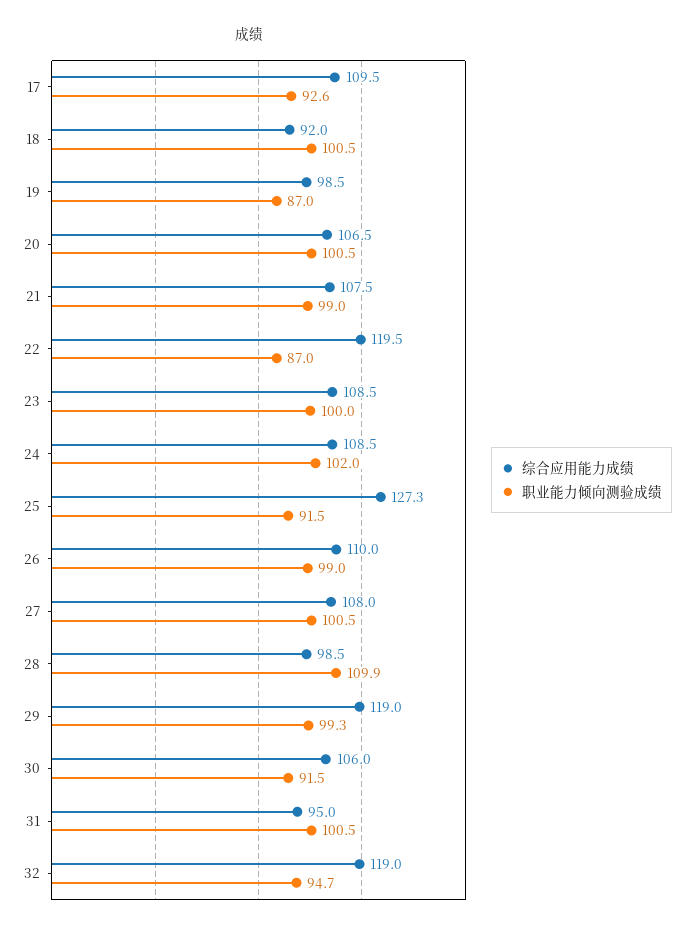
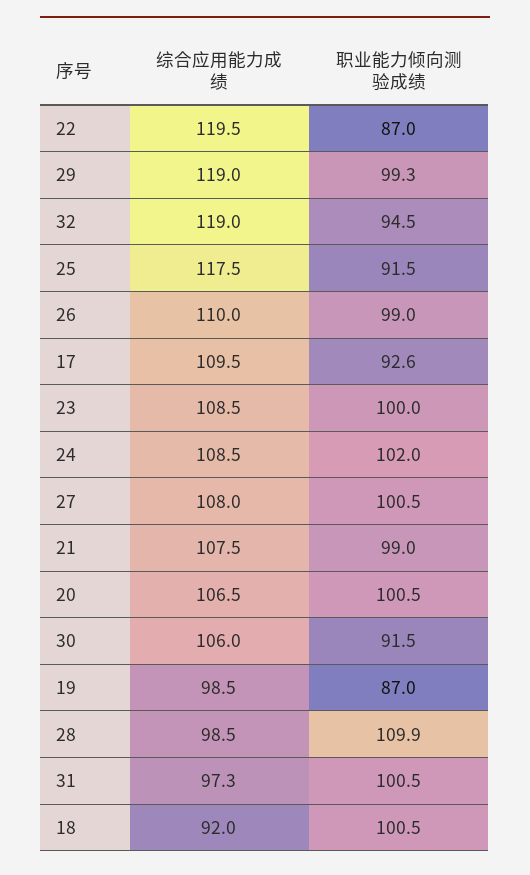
综合应用能力成绩, 25: 127.3 -> 117.5
综合应用能力成绩, 31: 95 -> 97.3
职业能力倾向测验成绩, 32: 94.7 -> 94.5

